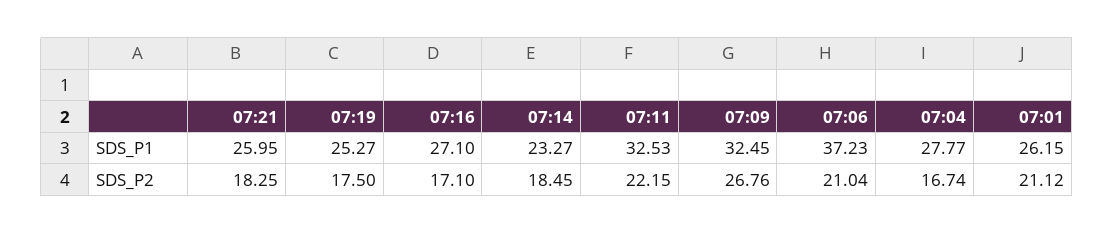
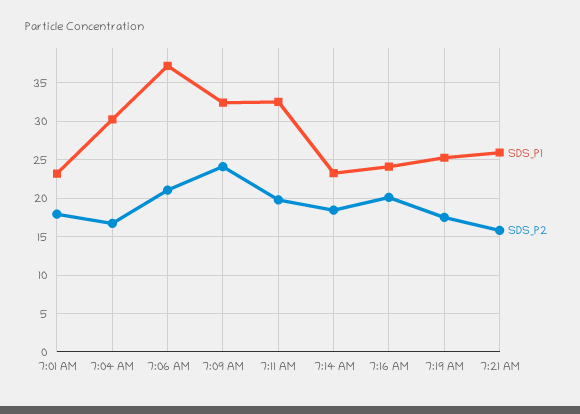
SDS_P1, 07:16: 27.1 -> 24
SDS_P1, 07:04: 27.77 -> 30
SDS_P1, 07:01: 26.15 -> 23
SDS_P2, 07:21: 18.25 -> 16
SDS_P2, 07:16: 17.1 -> 20
SDS_P2, 07:11: 22.15 -> 20
SDS_P2, 07:09: 26.76 -> 24
SDS_P2, 07:01: 21.12 -> 18

